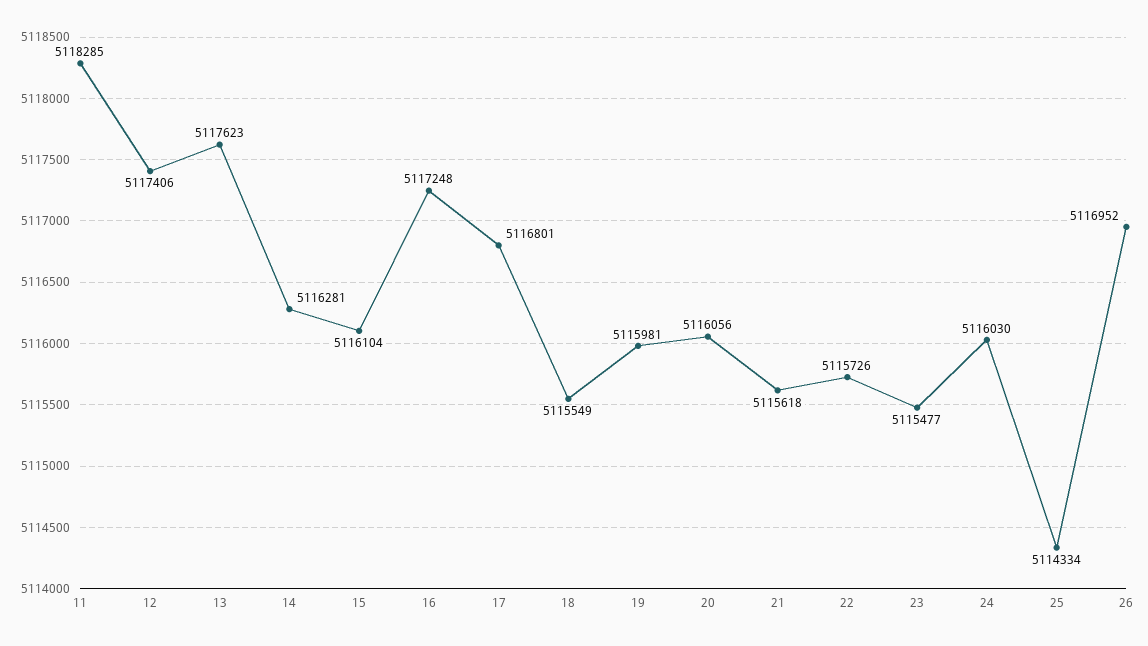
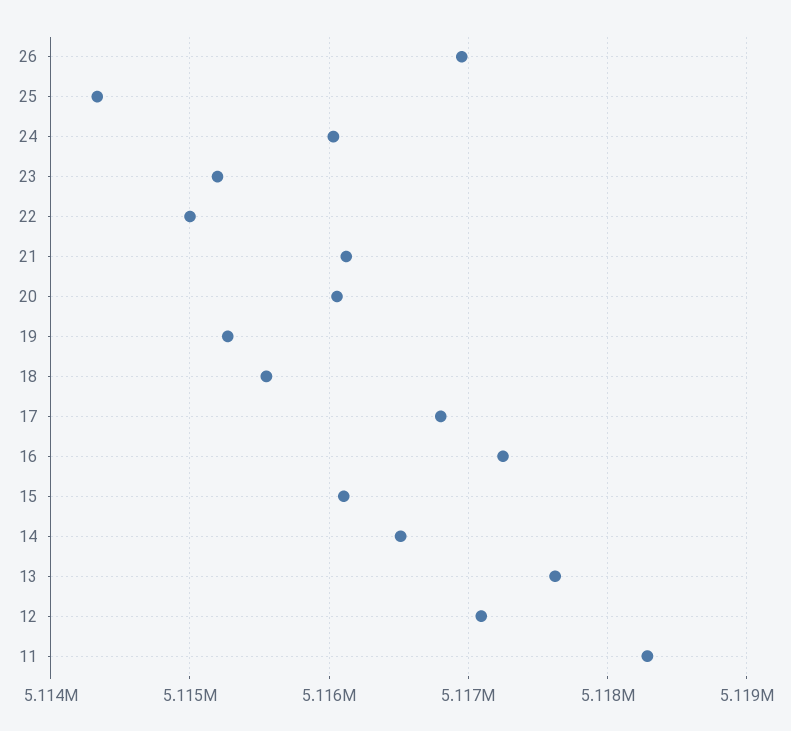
12: 5117406 -> 5117100
14: 5116281 -> 5116500
19: 5115981 -> 5115300
21: 5115618 -> 5116100
22: 5115726 -> 5115000
23: 5115477 -> 5115200

